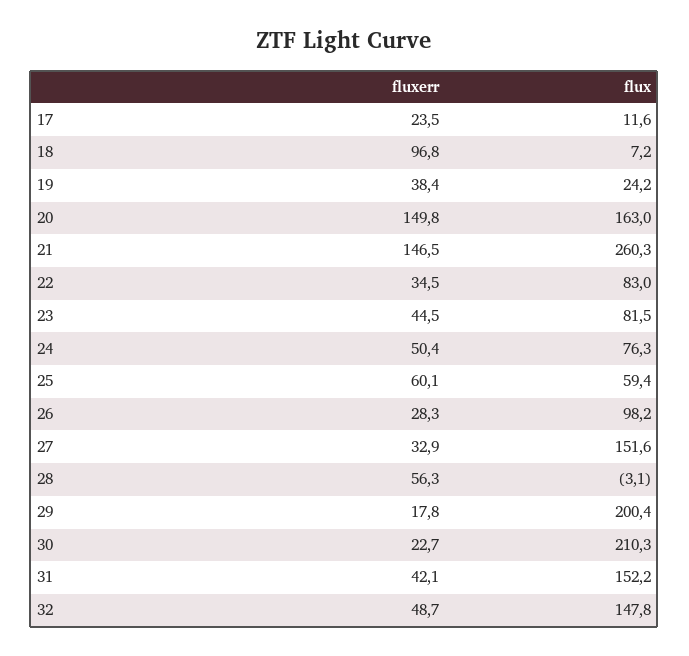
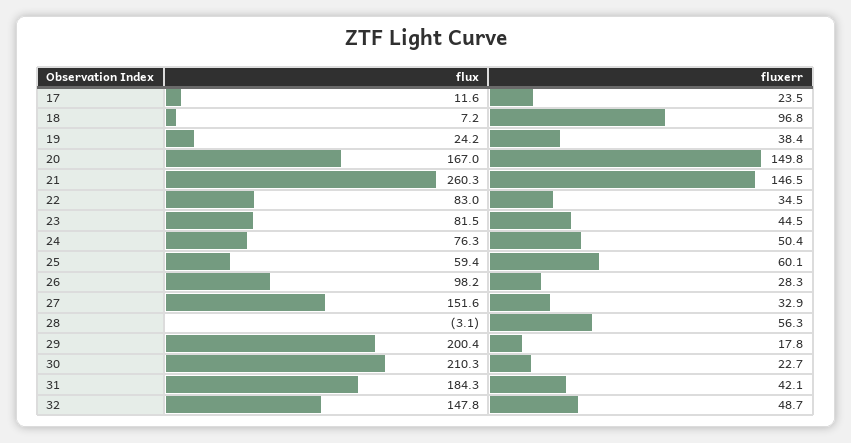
flux, 20: 163 -> 167
flux, 31: 152.2 -> 184.3

